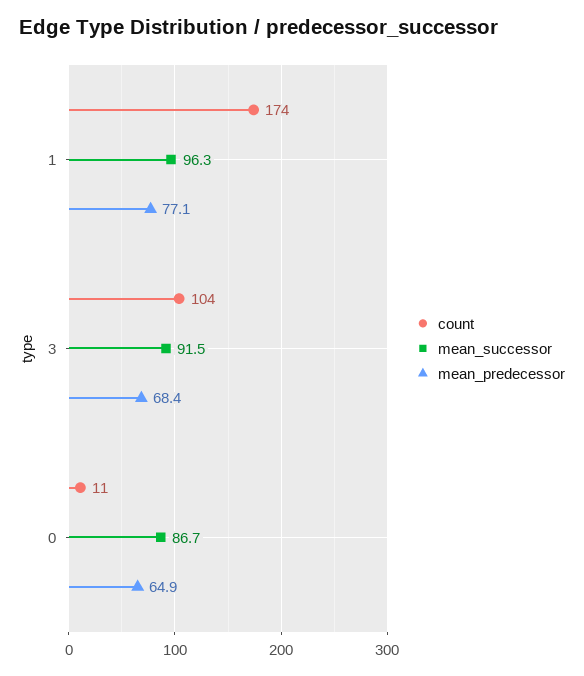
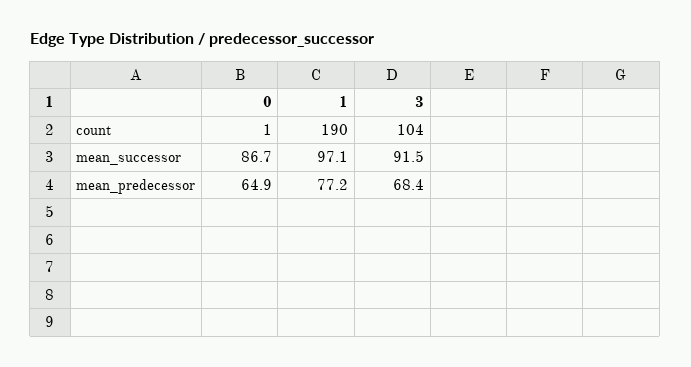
count, 1: 174 -> 190
mean_successor, 1: 96.3 -> 97.1
mean_predecessor, 1: 77.1 -> 77.2
count, 0: 11 -> 1

